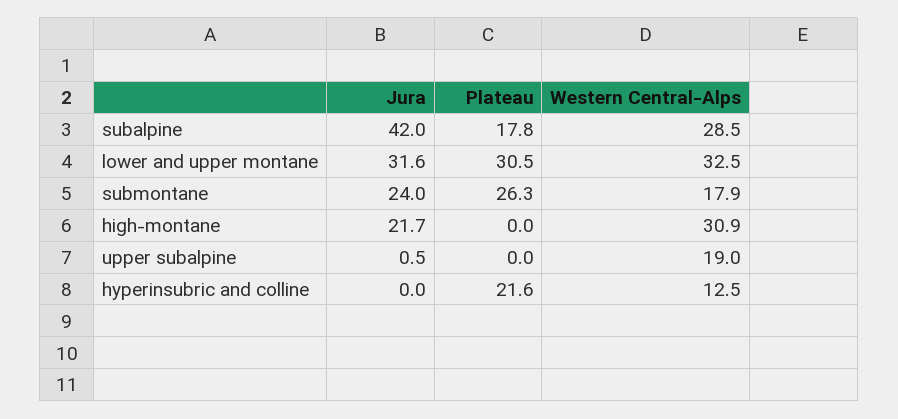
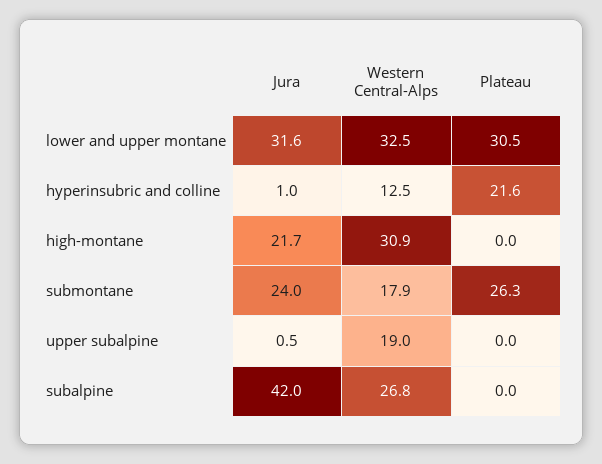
Plateau, subalpine: 17.8 -> 0
Western Central-Alps, subalpine: 28.5 -> 26.8
Jura, hyperinsubric and colline: 0 -> 1

